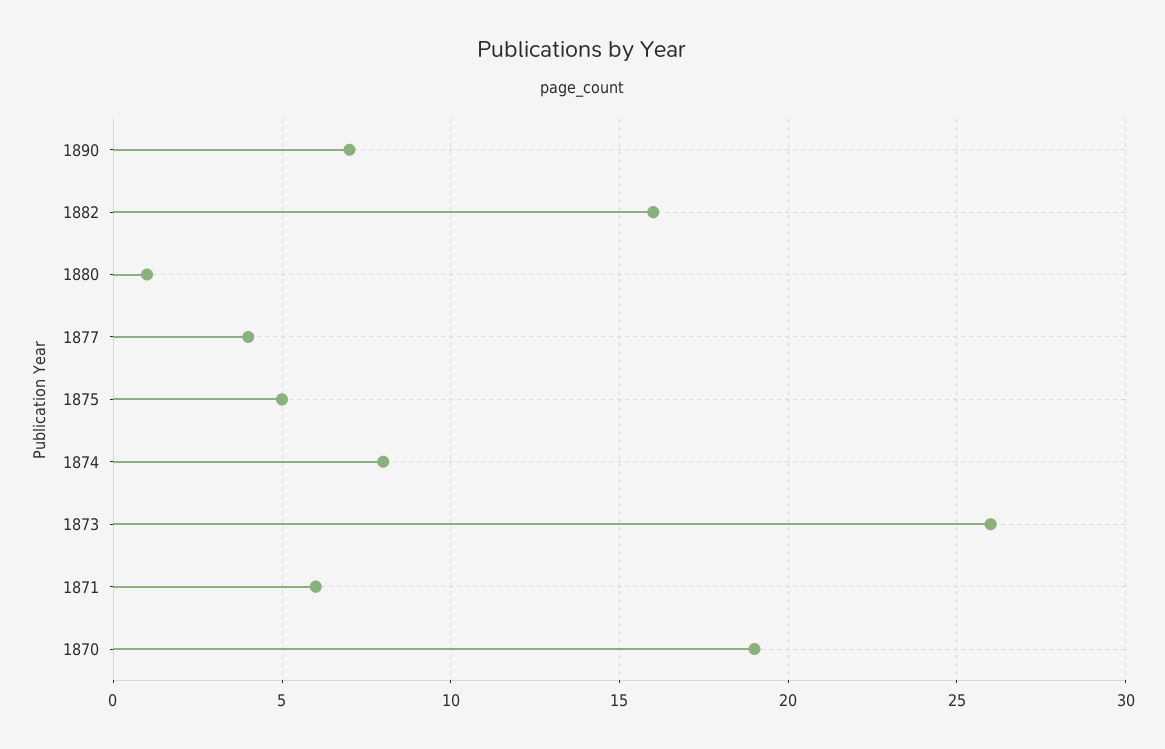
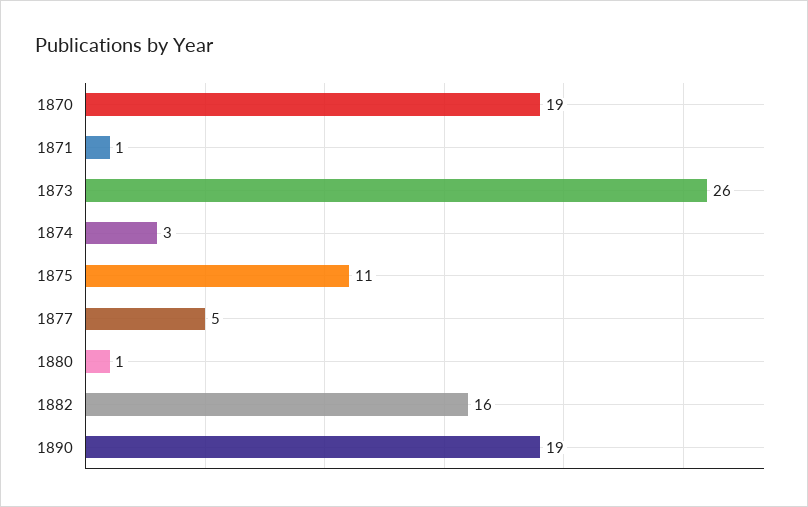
1890: 7 -> 19
1877: 4 -> 5
1875: 5 -> 11
1874: 8 -> 3
1871: 6 -> 1

